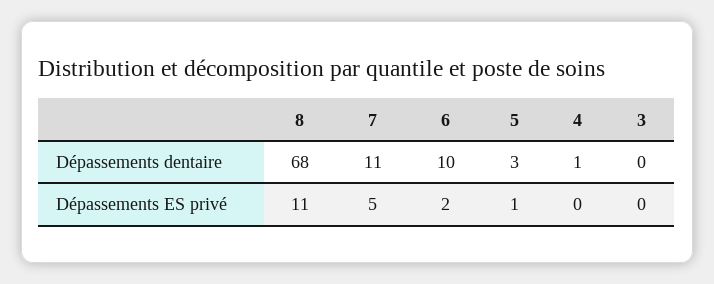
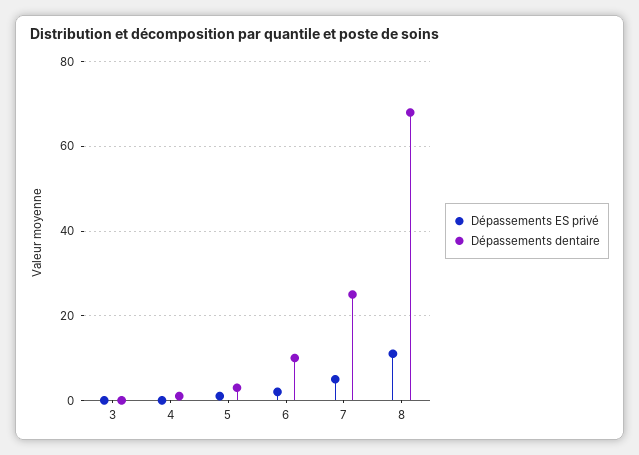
Dépassements dentaire, 7: 11 -> 25

